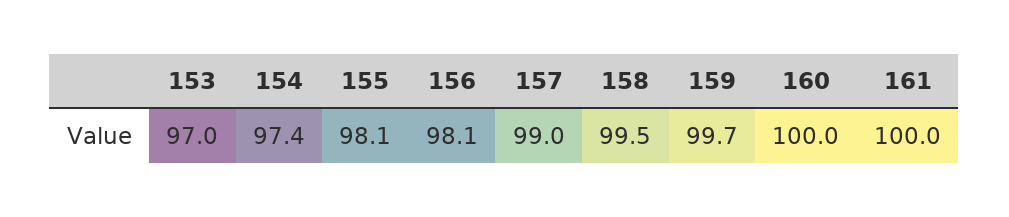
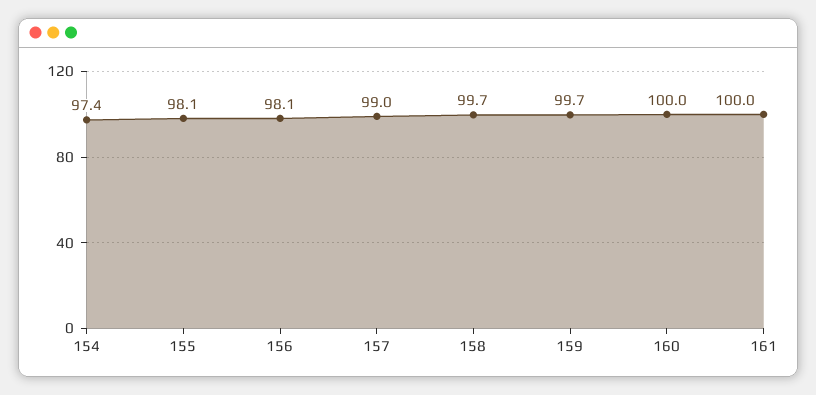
153: 97 -> none
158: 99.5 -> 99.7

